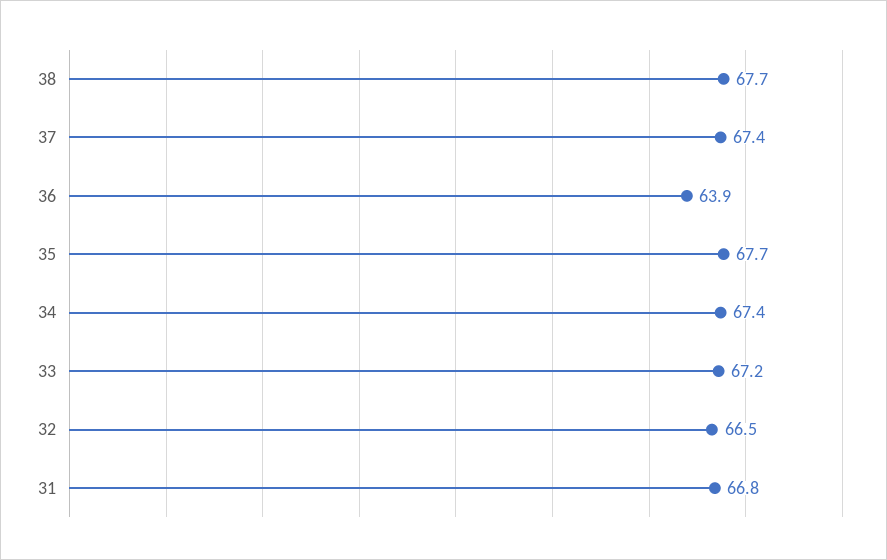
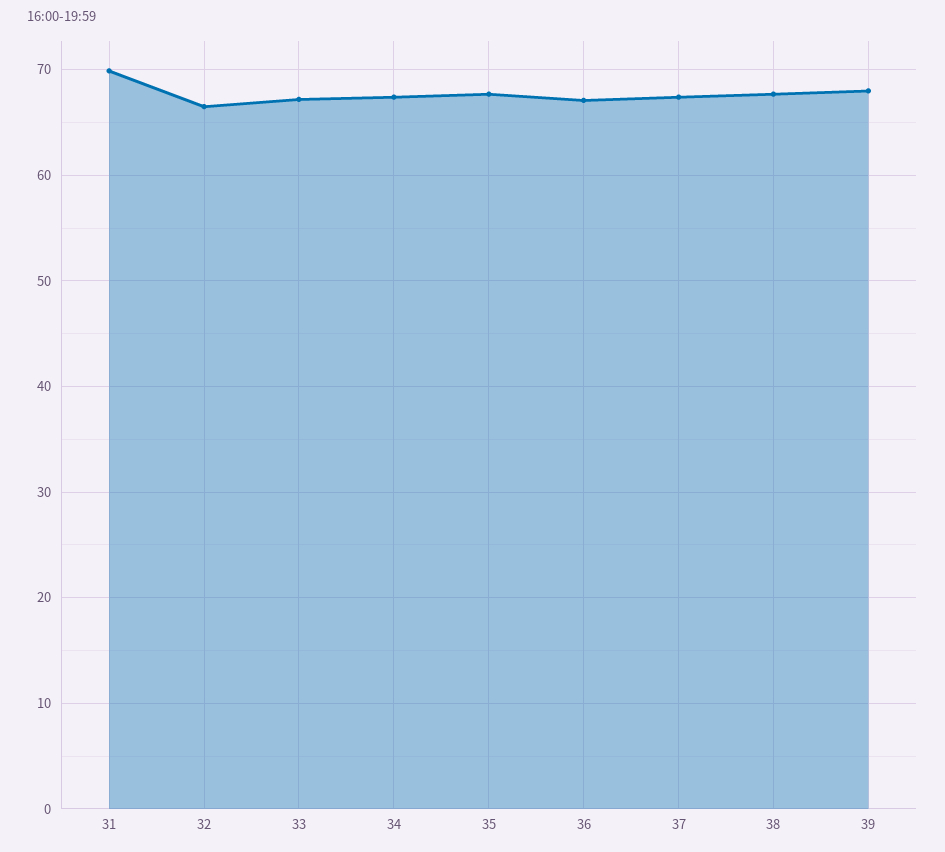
36: 63.9 -> 67
31: 66.8 -> 70
39: none -> 68

